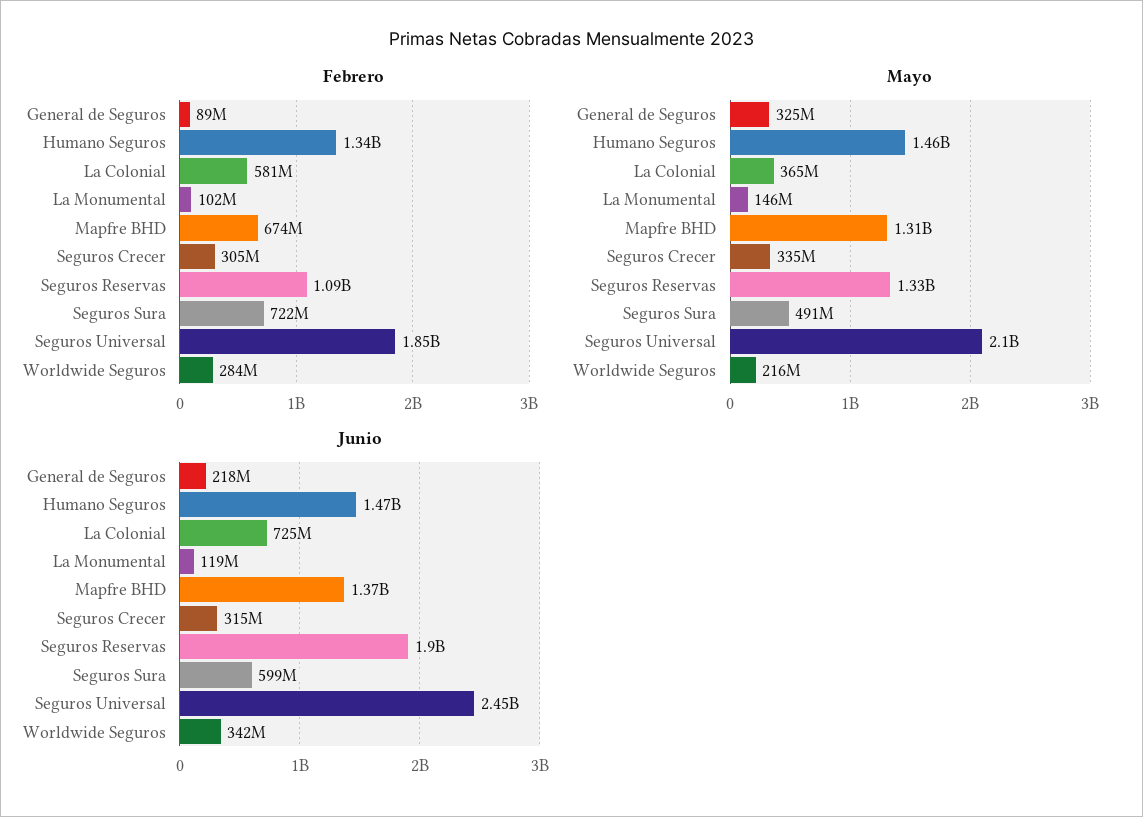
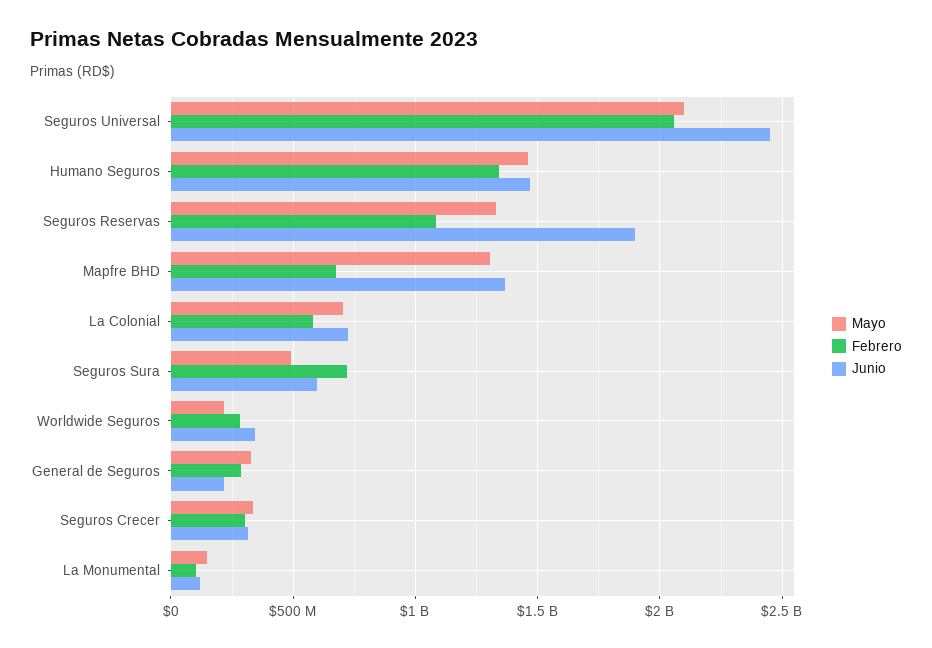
Febrero, General de Seguros: 89000000 -> 300000000
Febrero, Seguros Universal: 1850000000 -> 2050000000
Mayo, La Colonial: 365000000 -> 700000000

